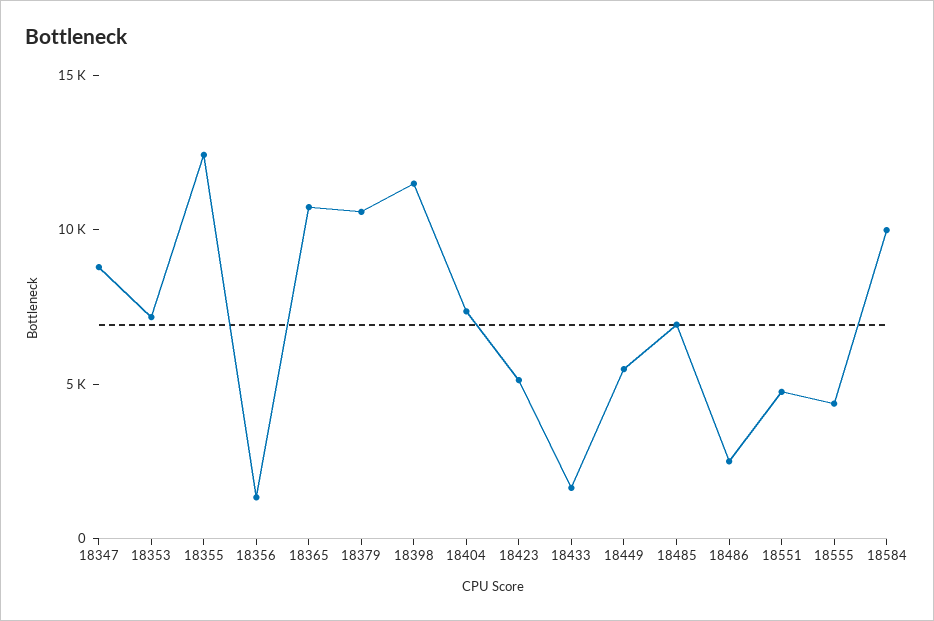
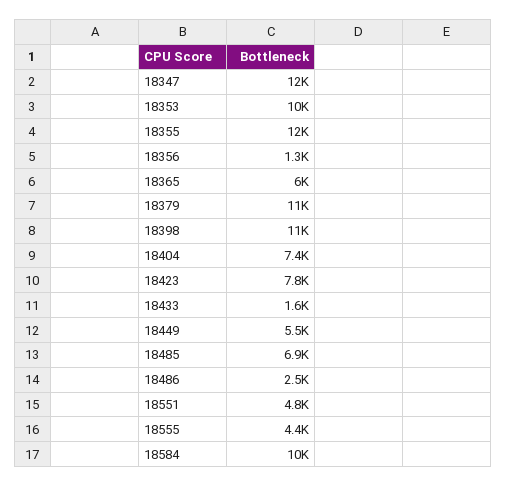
18347: 9000 -> 12000
18353: 7000 -> 10000
18365: 11000 -> 6000
18423: 5000 -> 7800

